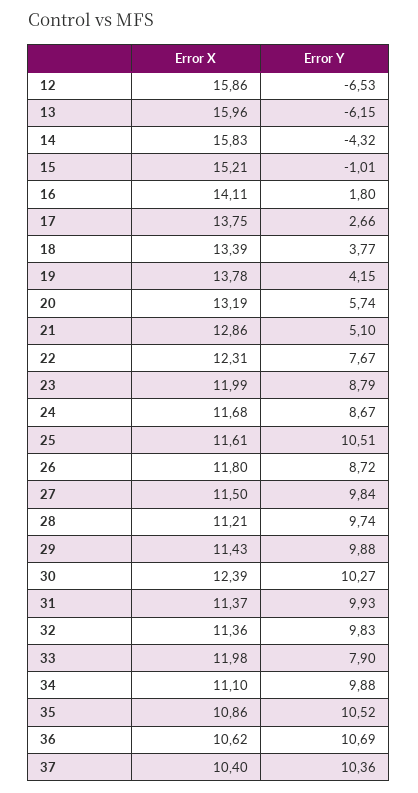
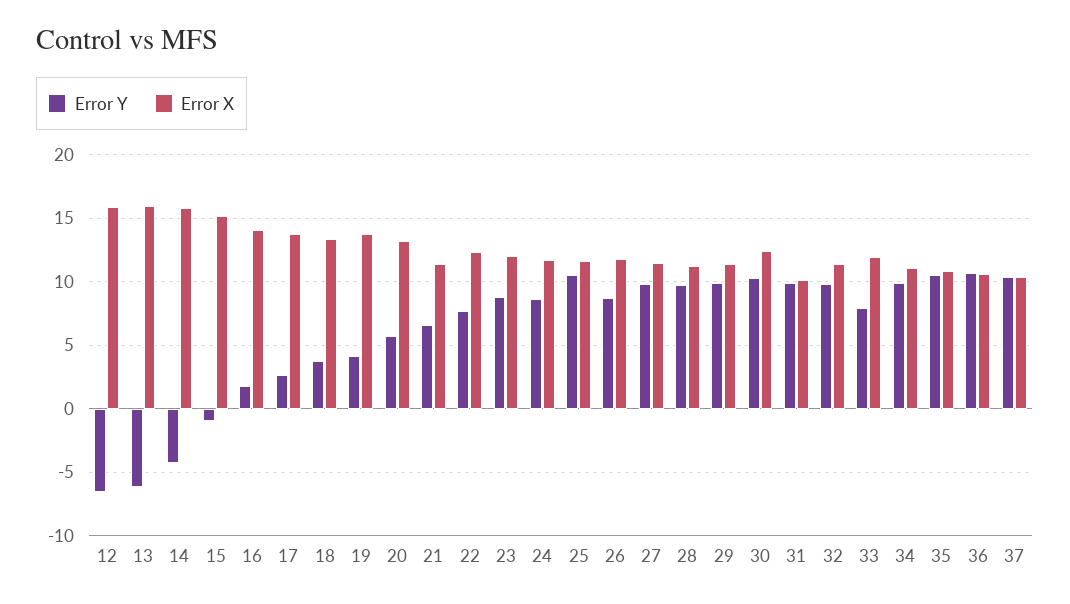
Error X, 21: 12.86 -> 11.5
Error Y, 21: 5.1 -> 6.5
Error X, 31: 11.37 -> 10

